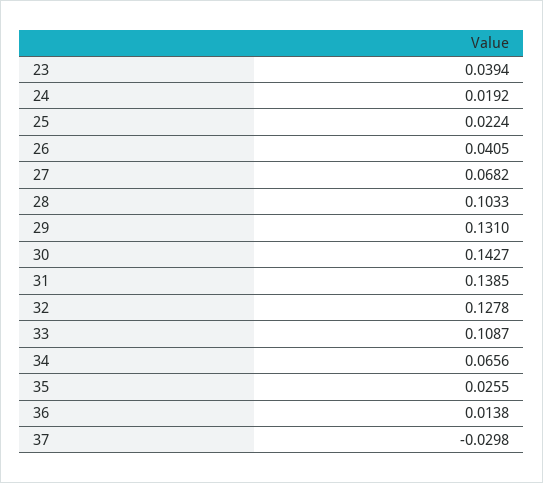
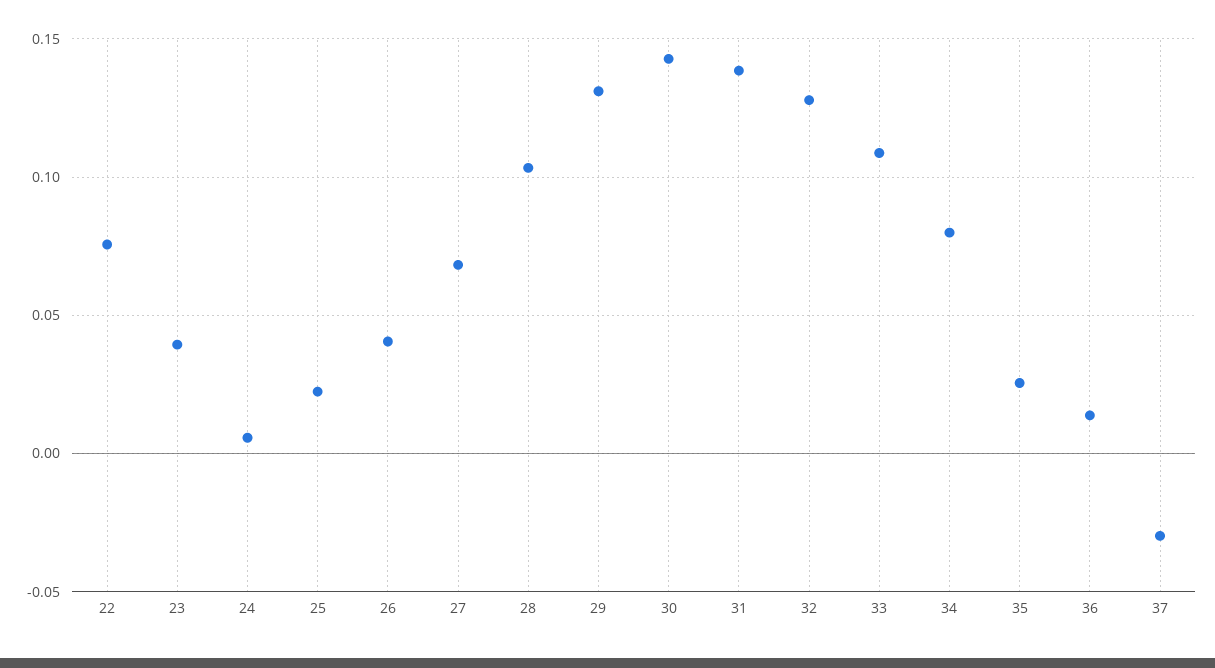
24: 0.0192 -> 0.005
34: 0.0656 -> 0.08
22: none -> 0.075

